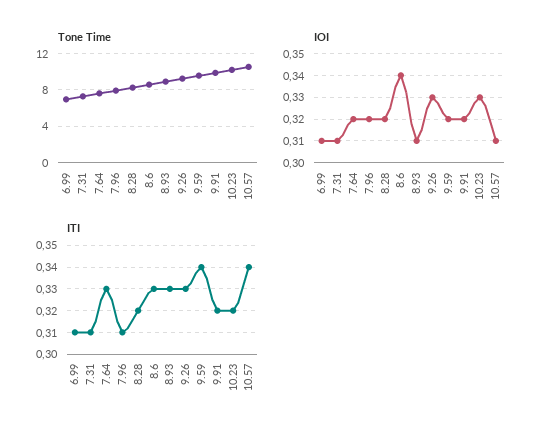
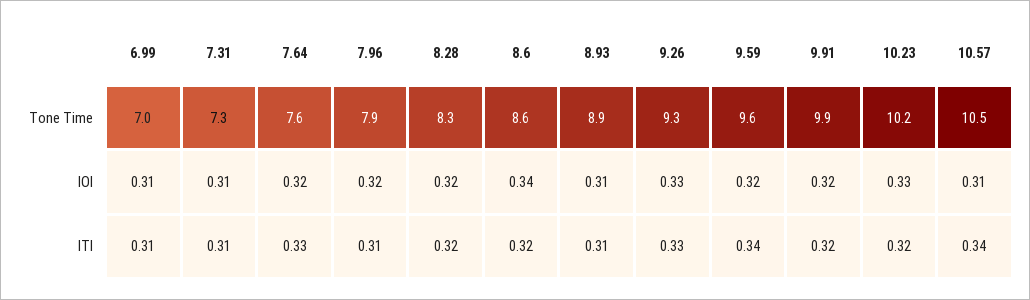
ITI, 8.6: 0.33 -> 0.32
ITI, 8.93: 0.33 -> 0.31

